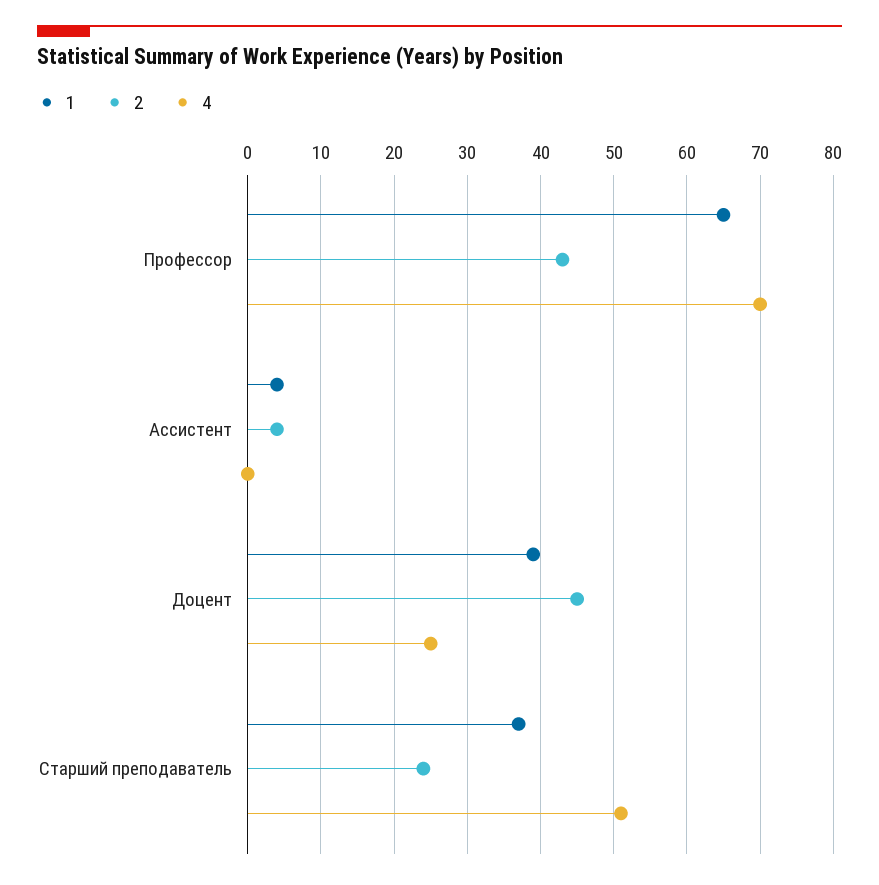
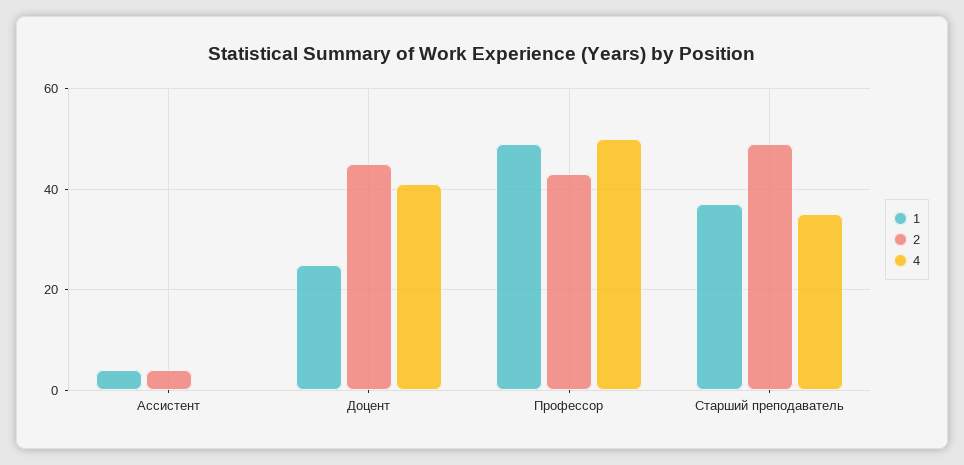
1, Профессор: 65 -> 50
4, Профессор: 70 -> 50
1, Доцент: 39 -> 25
4, Доцент: 25 -> 40
2, Старший преподаватель: 24 -> 50
4, Старший преподаватель: 51 -> 35

